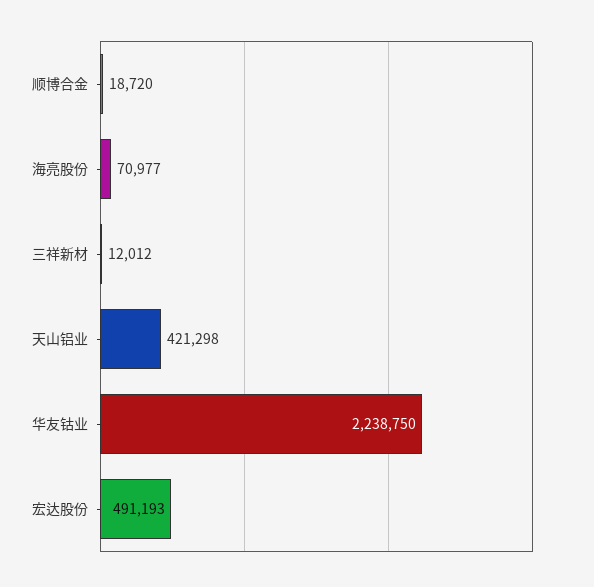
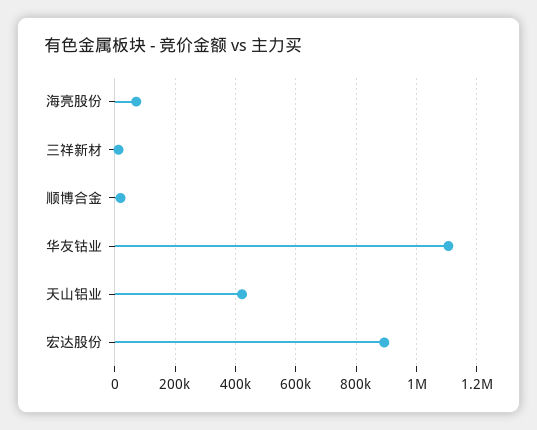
华友钴业: 2238750 -> 1100000
宏达股份: 491193 -> 900000

